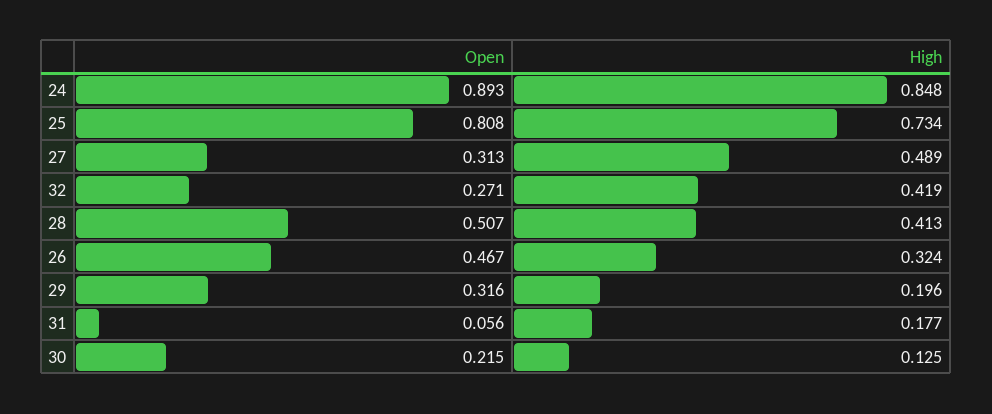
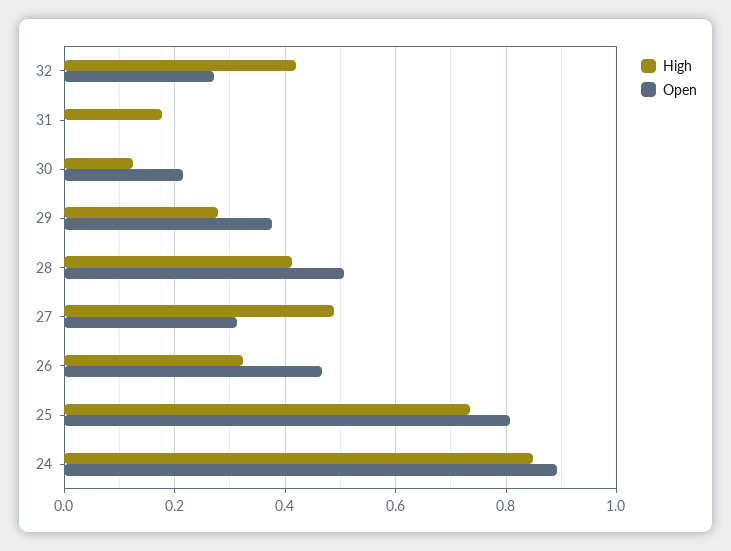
Open, 29: 0.316 -> 0.38
High, 29: 0.196 -> 0.28
Open, 31: 0.056 -> 0

